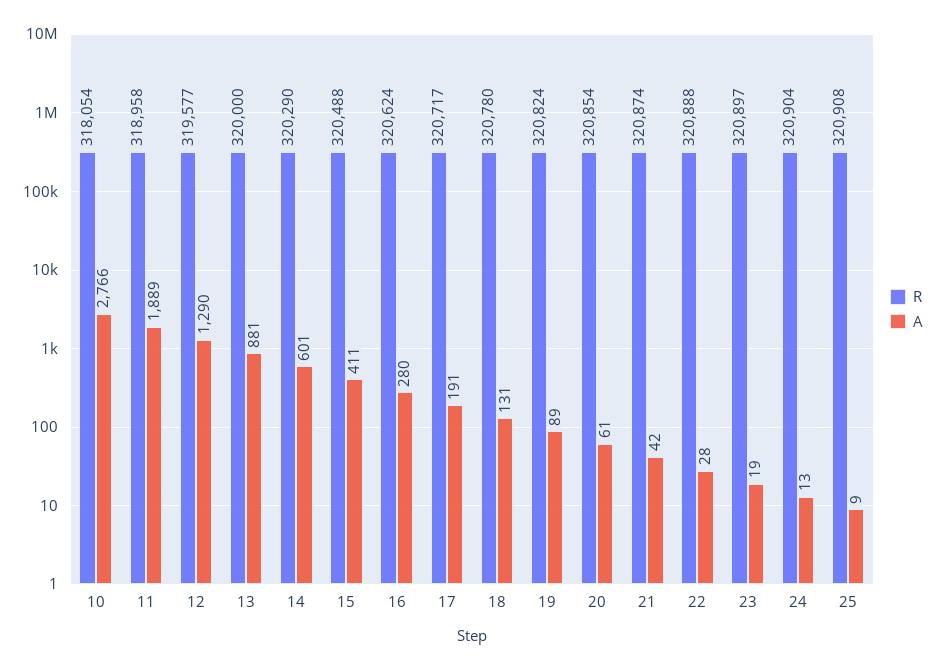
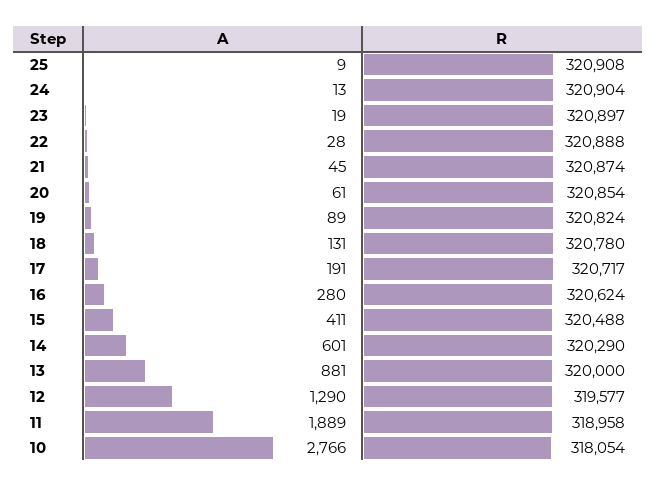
A, 21: 42 -> 45

